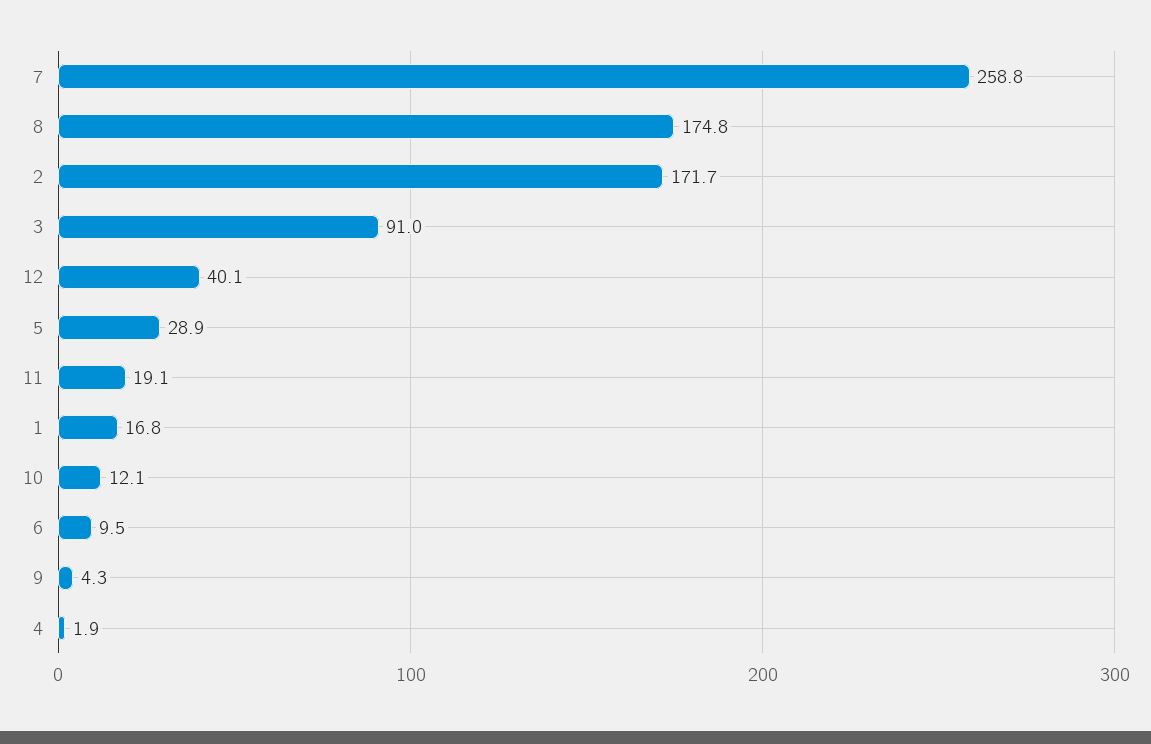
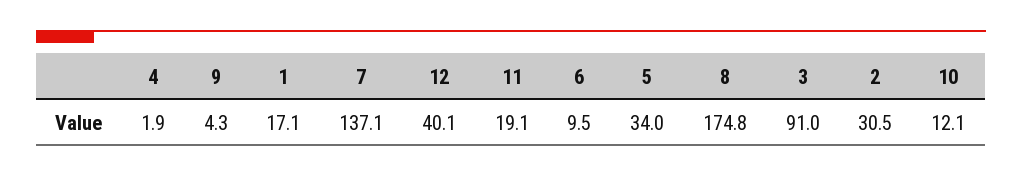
7: 258.8 -> 137.1
2: 171.7 -> 30.5
5: 28.9 -> 34
1: 16.8 -> 17.1

